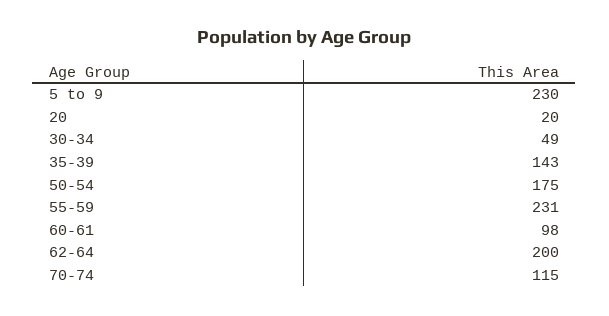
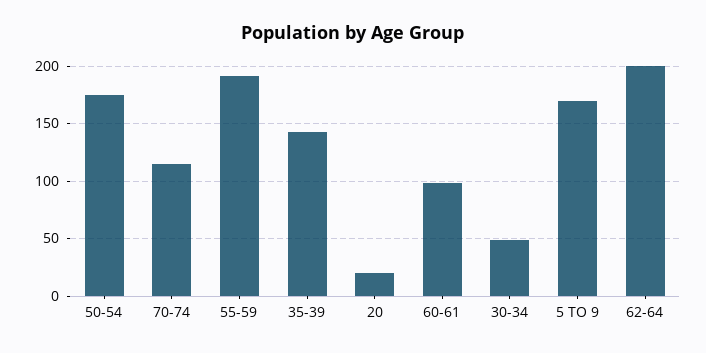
5 to 9: 230 -> 170
55-59: 231 -> 190

